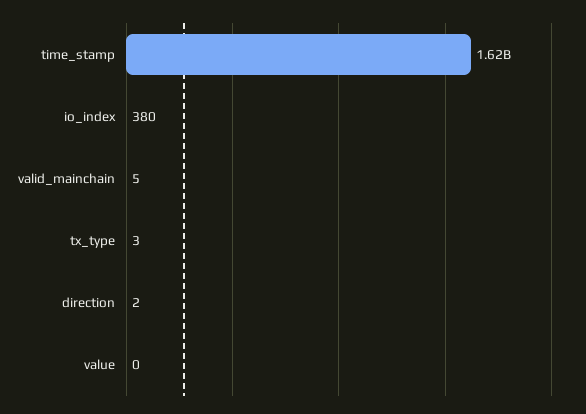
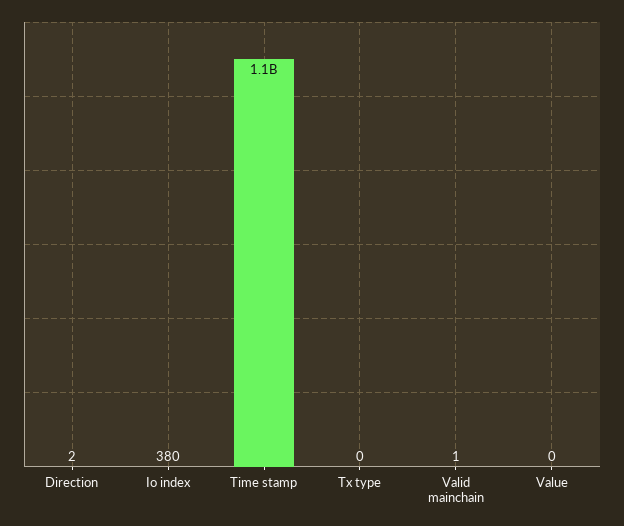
time_stamp: 1620000000 -> 1100000000
valid_mainchain: 5 -> 1
tx_type: 3 -> 0

